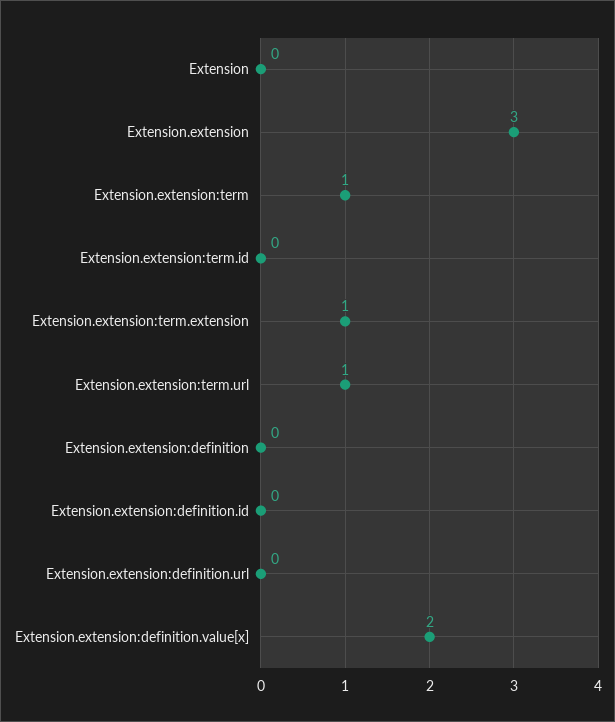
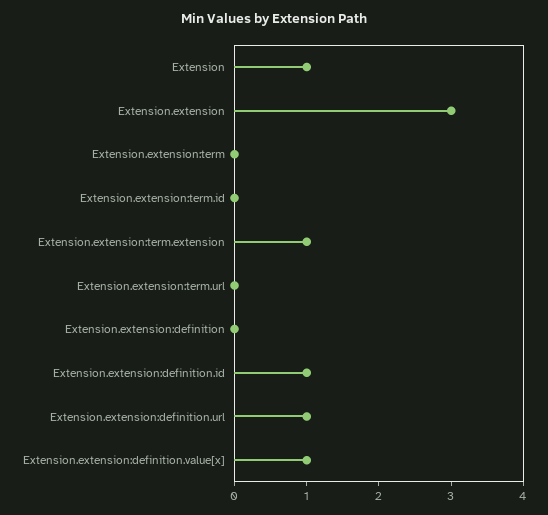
Extension: 0 -> 1
Extension.extension:term: 1 -> 0
Extension.extension:term.url: 1 -> 0
Extension.extension:definition.id: 0 -> 1
Extension.extension:definition.url: 0 -> 1
Extension.extension:definition.value[x]: 2 -> 1

